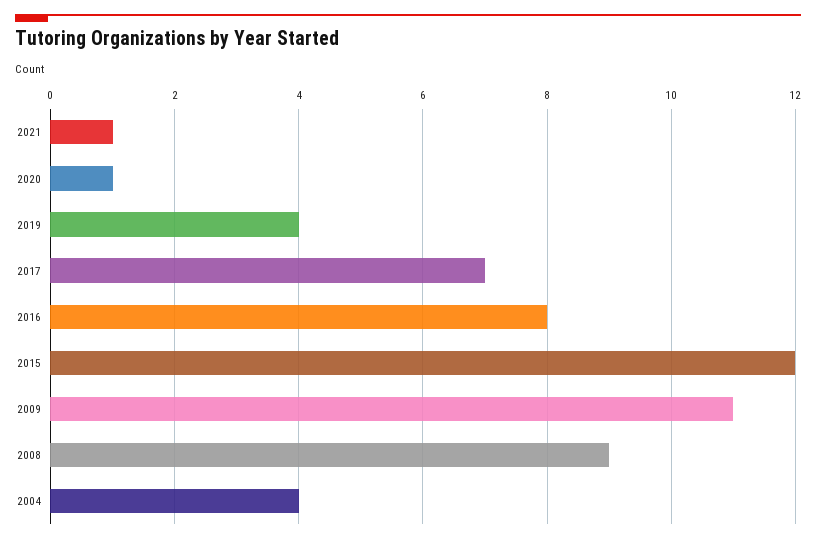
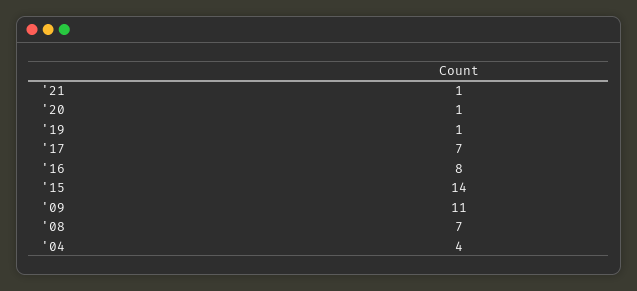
2019: 4 -> 1
2015: 12 -> 14
2008: 9 -> 7

